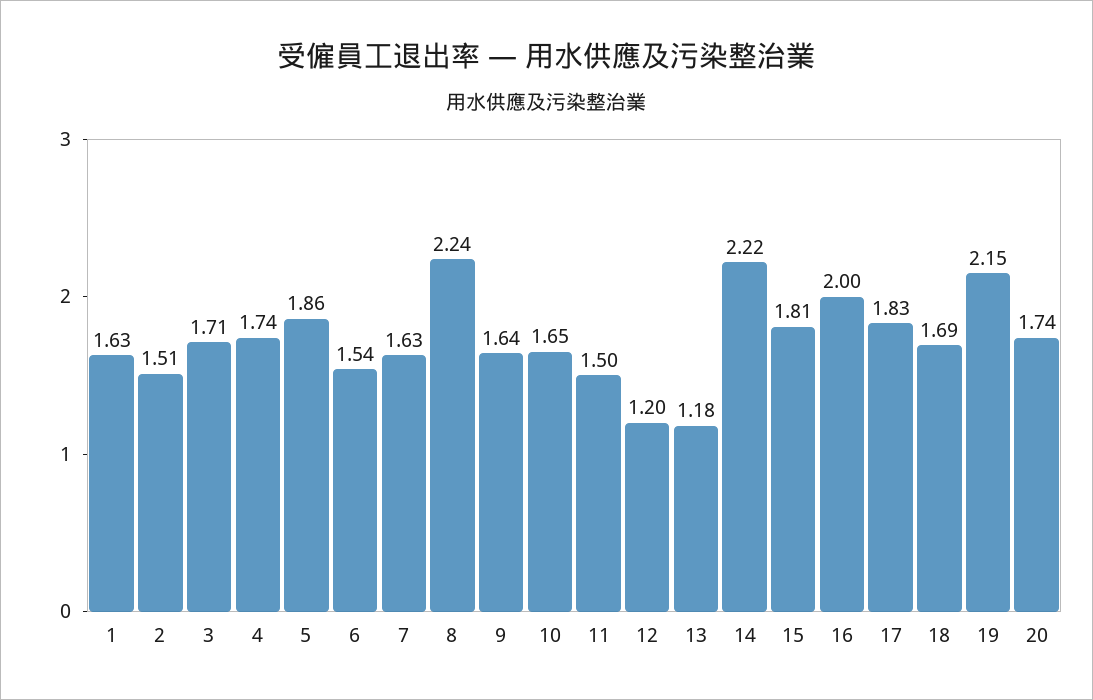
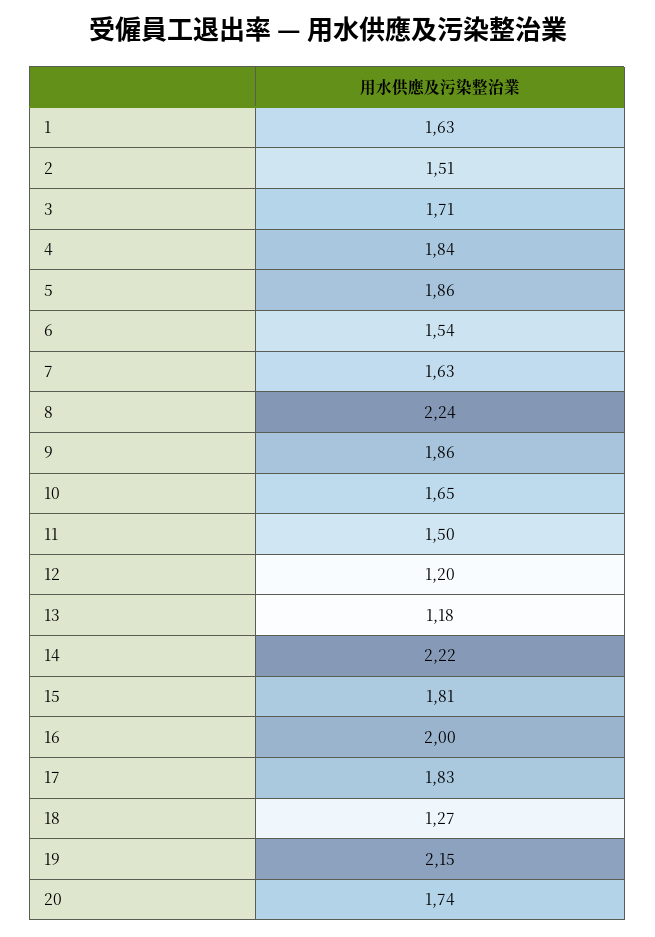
4: 1.74 -> 1.84
9: 1.64 -> 1.86
18: 1.69 -> 1.27

